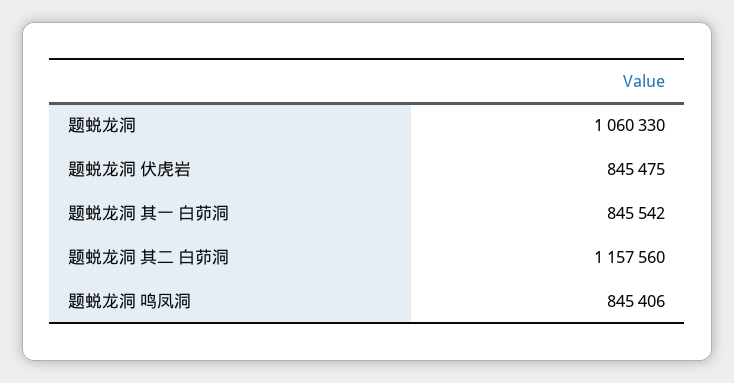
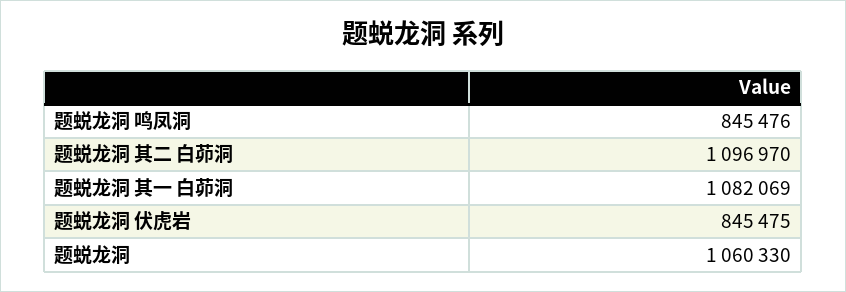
题蜕龙洞 其一 白茆洞: 845542 -> 1082069
题蜕龙洞 其二 白茆洞: 1157560 -> 1096970
题蜕龙洞 鸣凤洞: 845406 -> 845476

